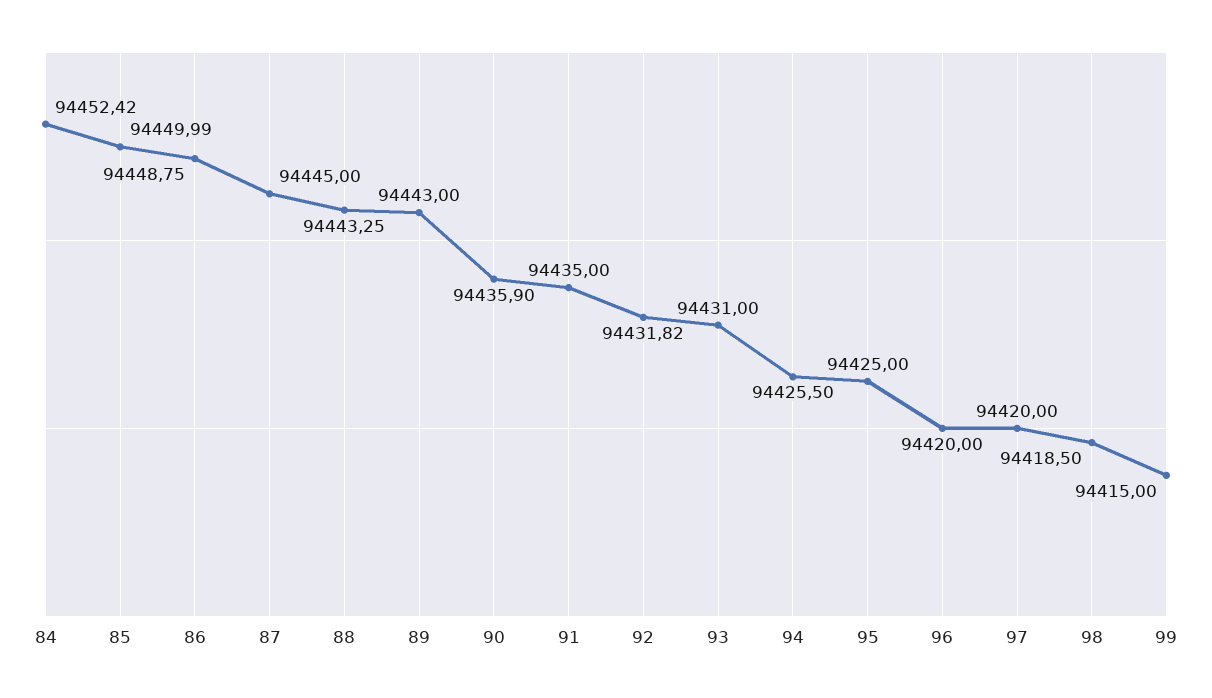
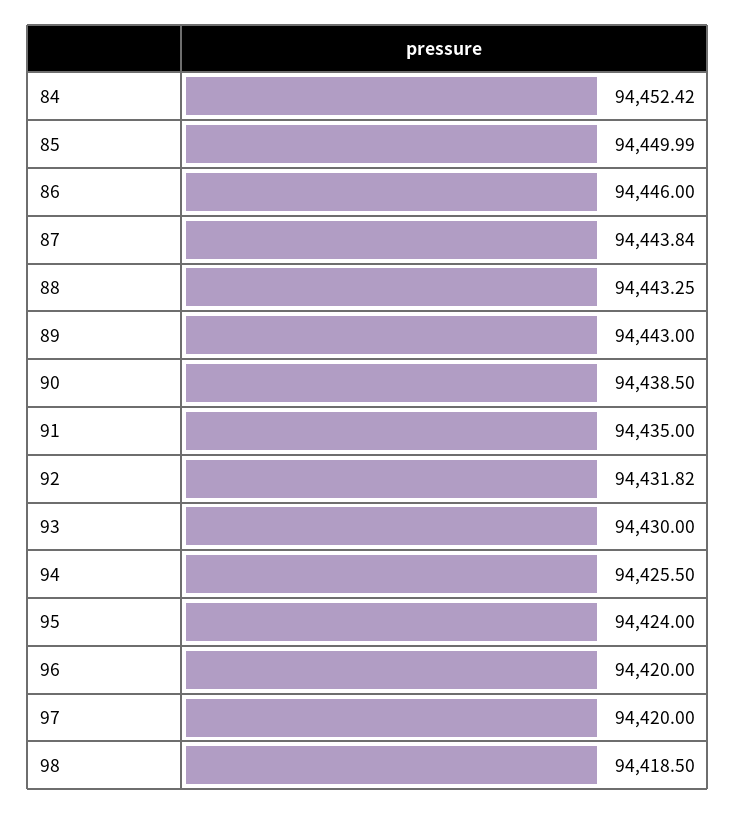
86: 94448.75 -> 94446
87: 94445 -> 94443.84
90: 94435.9 -> 94438.5
93: 94431 -> 94430
95: 94425 -> 94424
99: 94415 -> none

